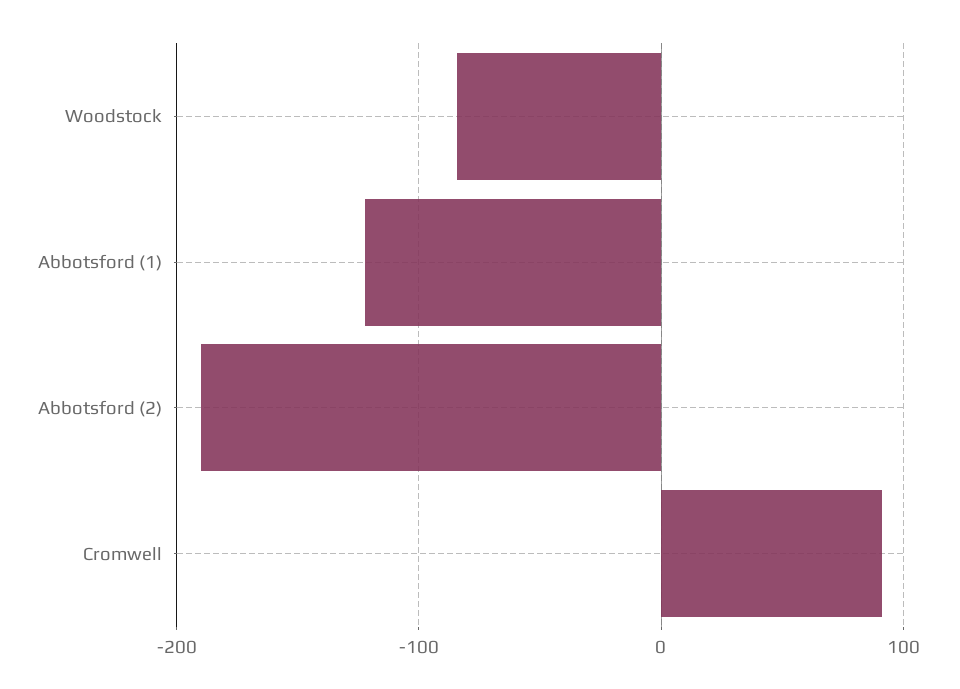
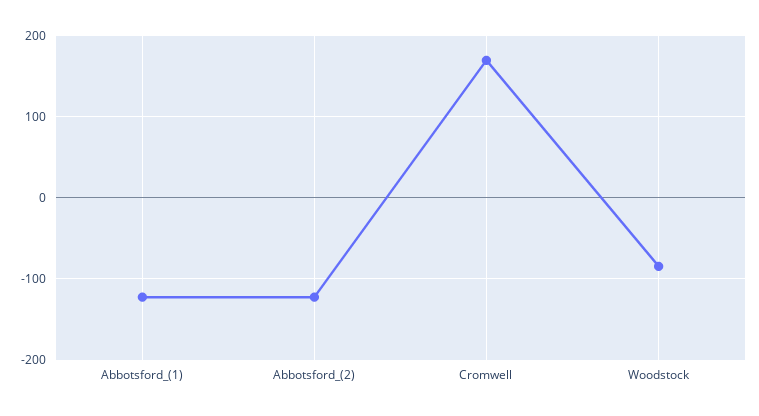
Abbotsford (2): -190 -> -120
Cromwell: 90 -> 170

